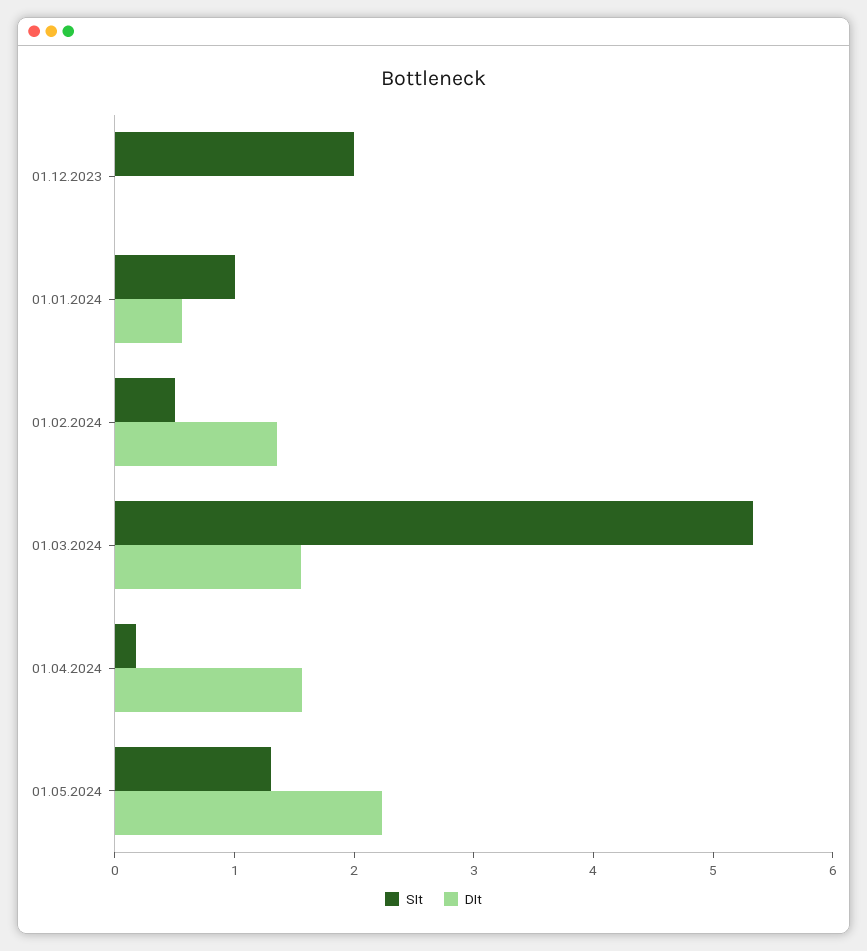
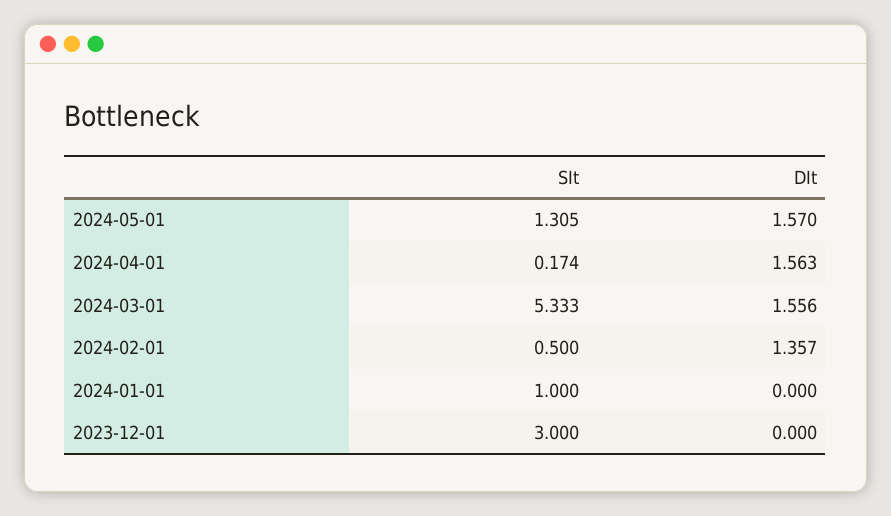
SIt, 01.12.2023: 2 -> 3
DIt, 01.01.2024: 0.6 -> 0
DIt, 01.05.2024: 2.2 -> 1.57

